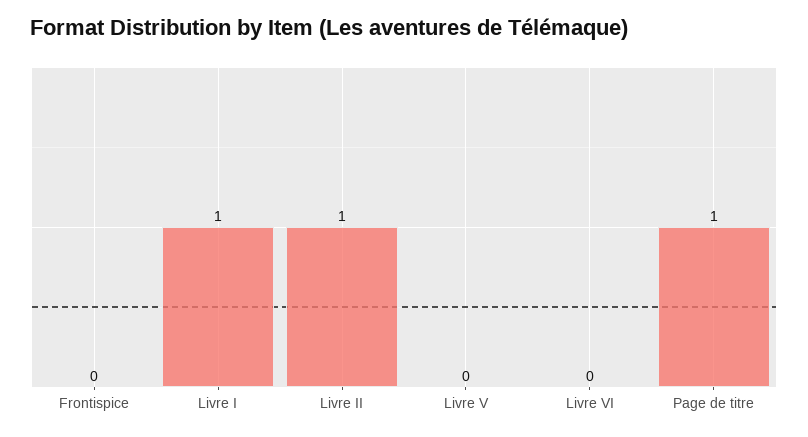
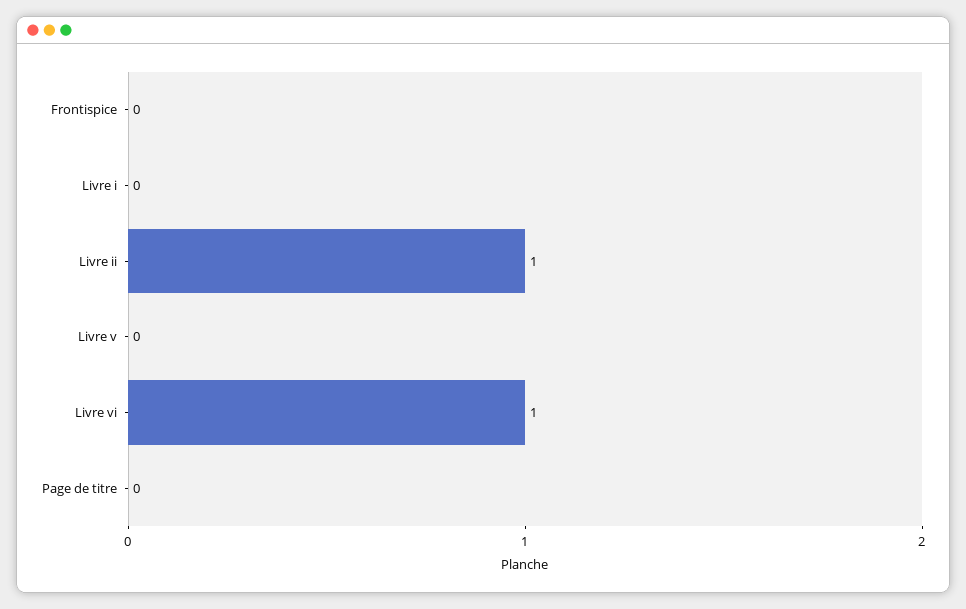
Livre I: 1 -> 0
Livre VI: 0 -> 1
Page de titre: 1 -> 0

